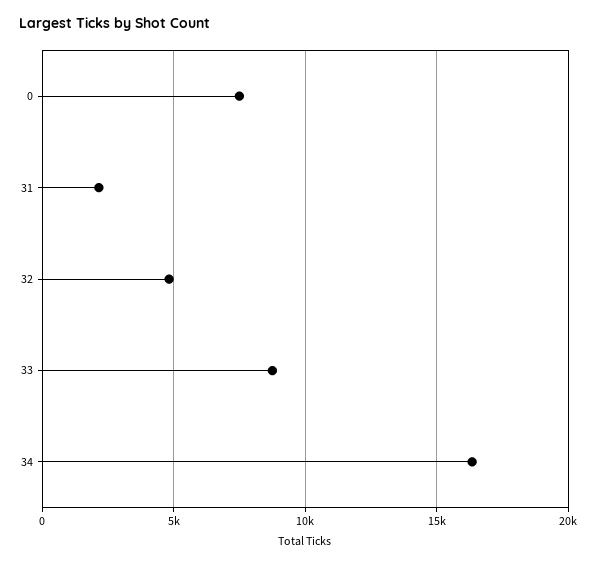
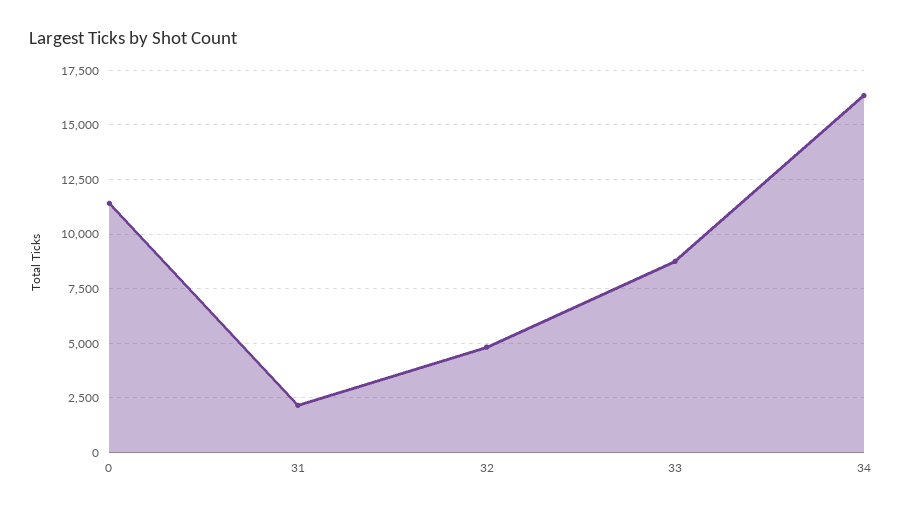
0: 7500 -> 11500

